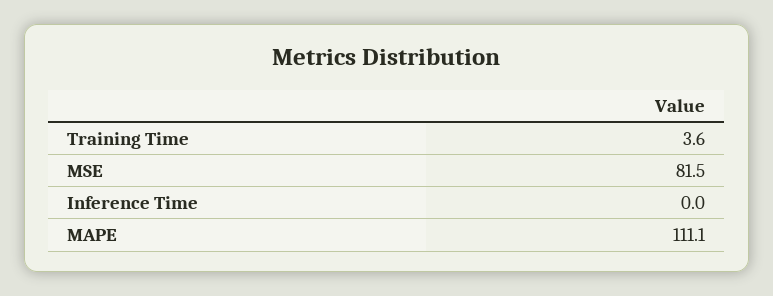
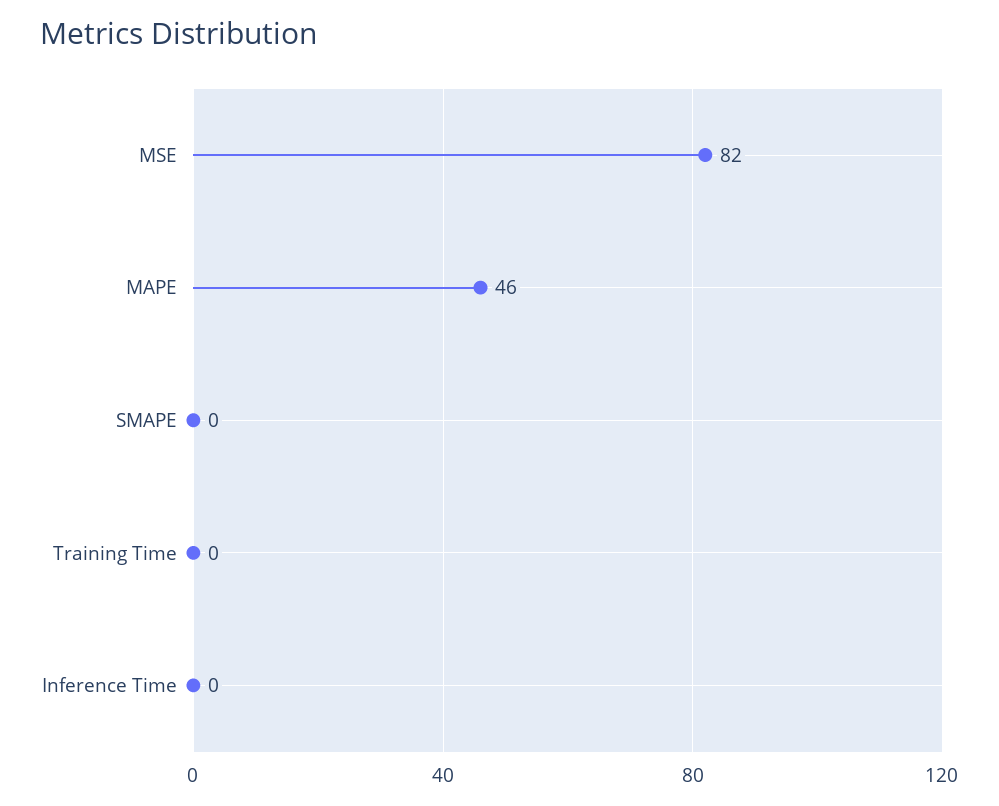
Training Time: 3.6 -> 0
MAPE: 111.1 -> 46
SMAPE: none -> 0

